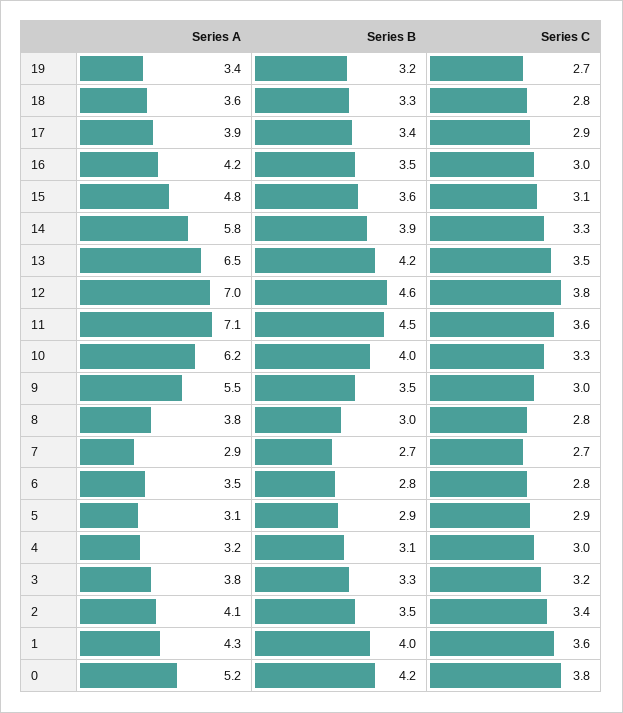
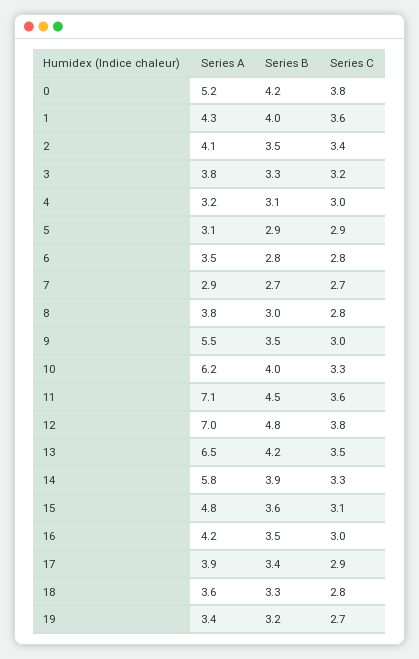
Series B, 12: 4.6 -> 4.8

